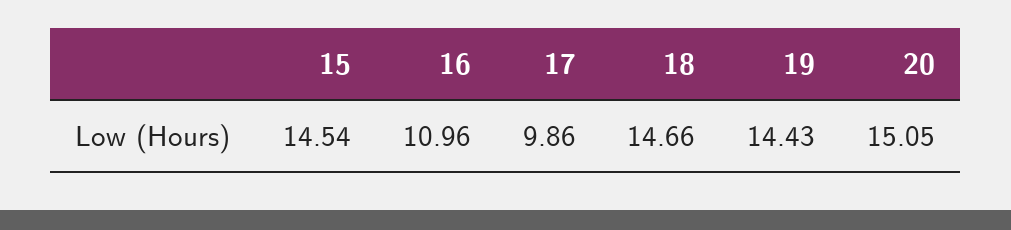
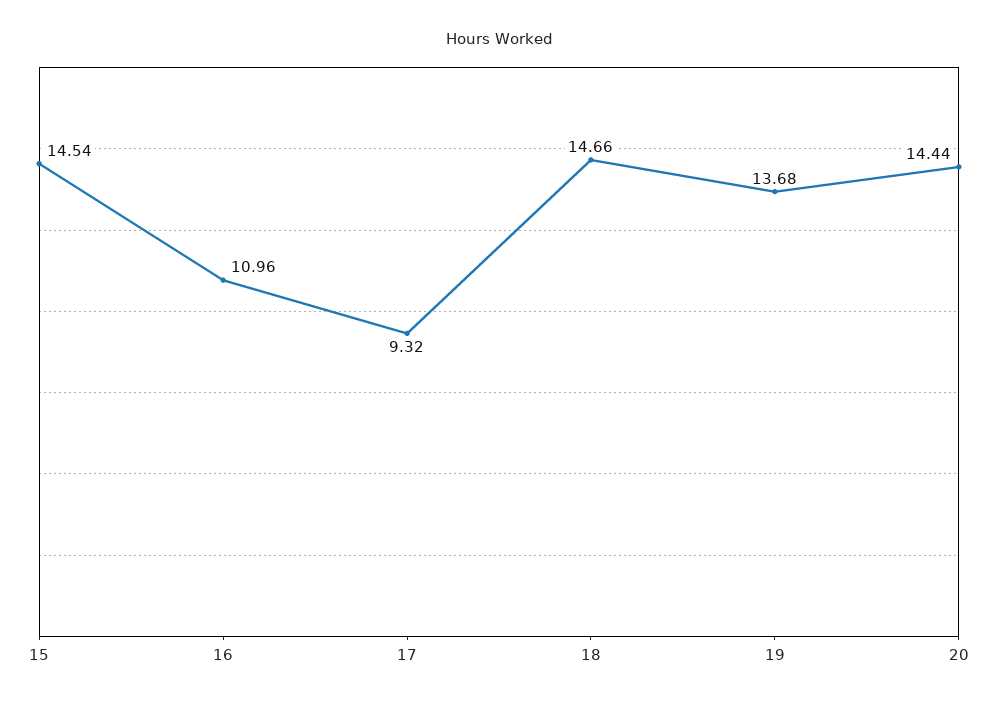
17: 9.86 -> 9.32
19: 14.43 -> 13.68
20: 15.05 -> 14.44

